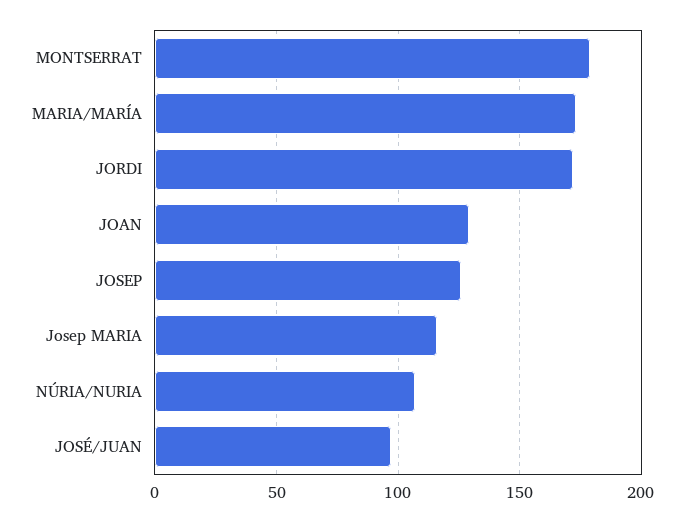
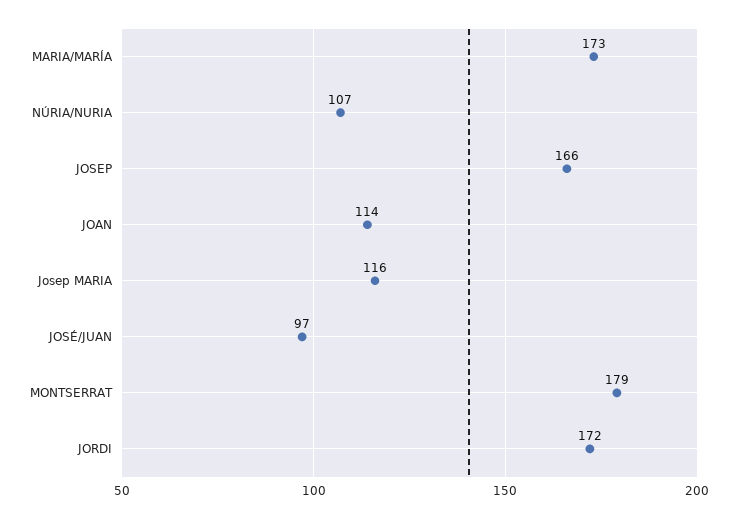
JOAN: 130 -> 114
JOSEP: 125 -> 166

